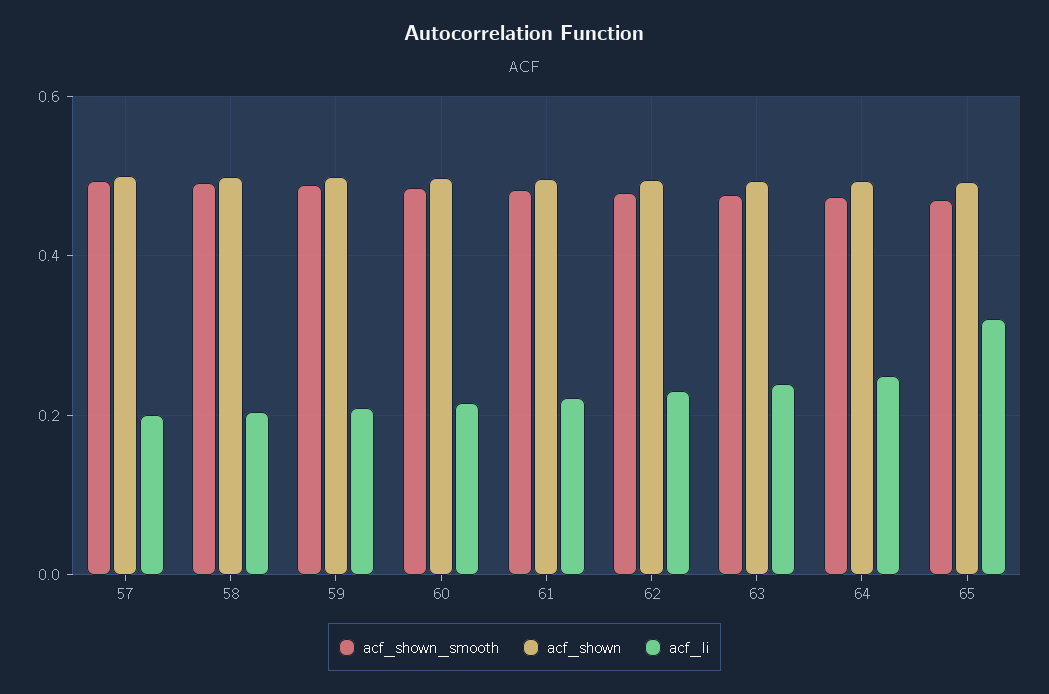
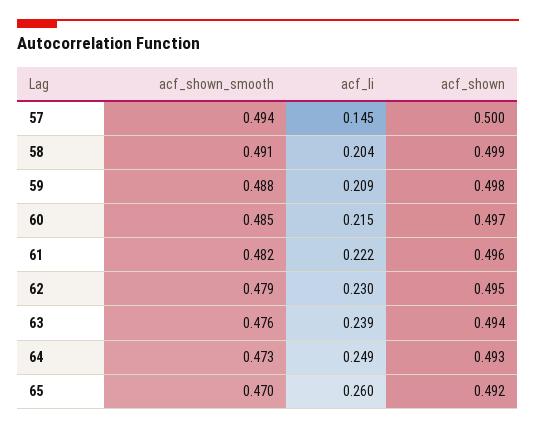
acf_li, 57: 0.2 -> 0.145
acf_li, 65: 0.32 -> 0.26

